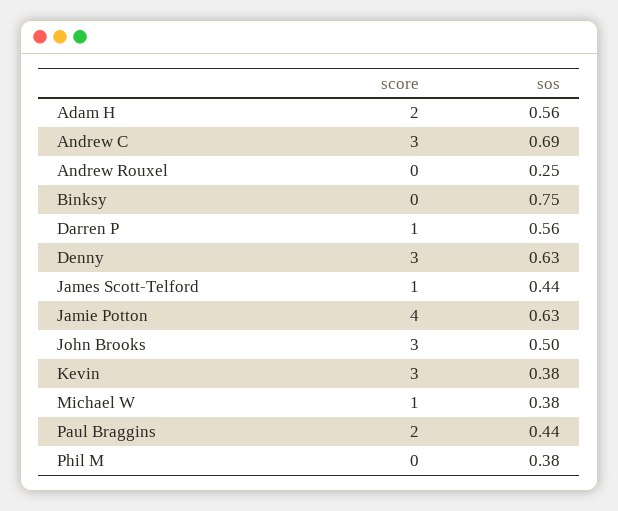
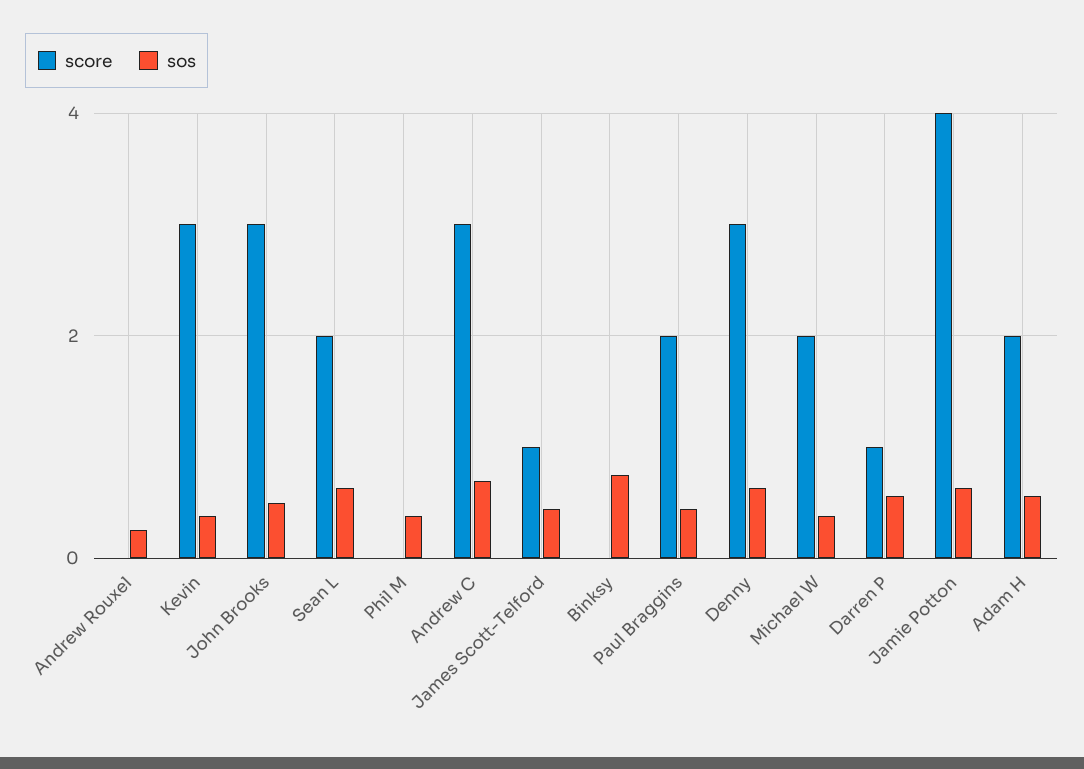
score, Michael W: 1 -> 2
score, Sean L: none -> 2
sos, Sean L: none -> 0.6

